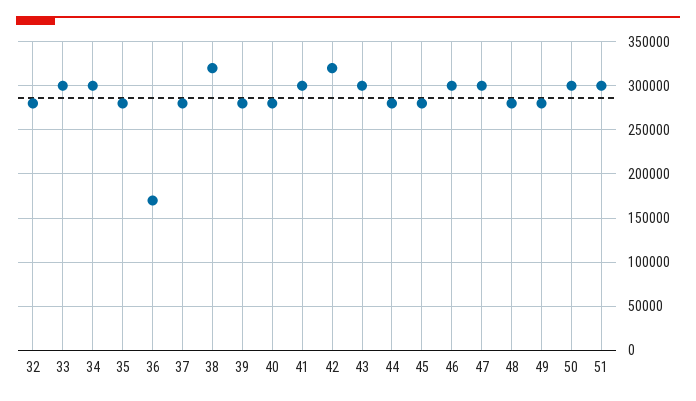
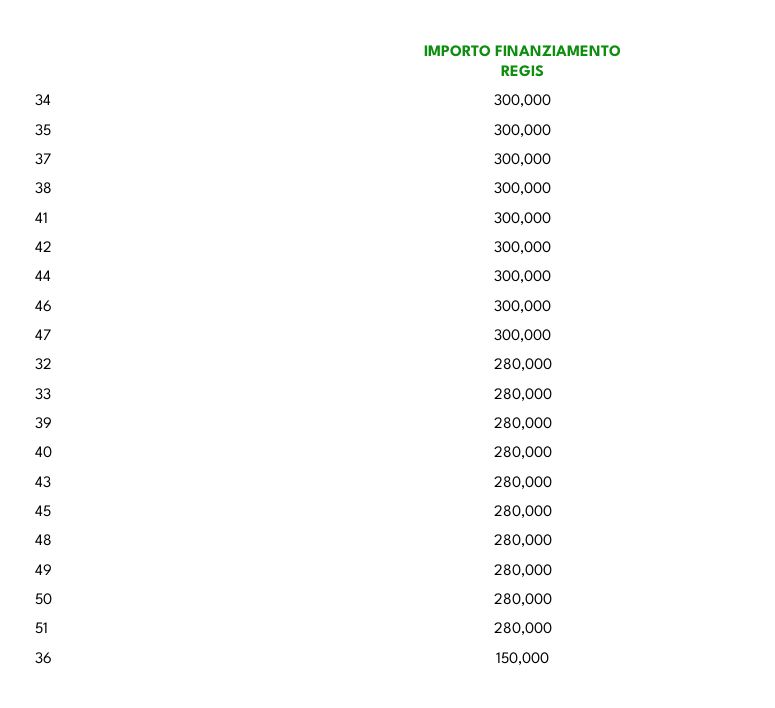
33: 300000 -> 280000
35: 280000 -> 300000
36: 170000 -> 150000
37: 280000 -> 300000
38: 320000 -> 300000
42: 320000 -> 300000
43: 300000 -> 280000
44: 280000 -> 300000
50: 300000 -> 280000
51: 300000 -> 280000

